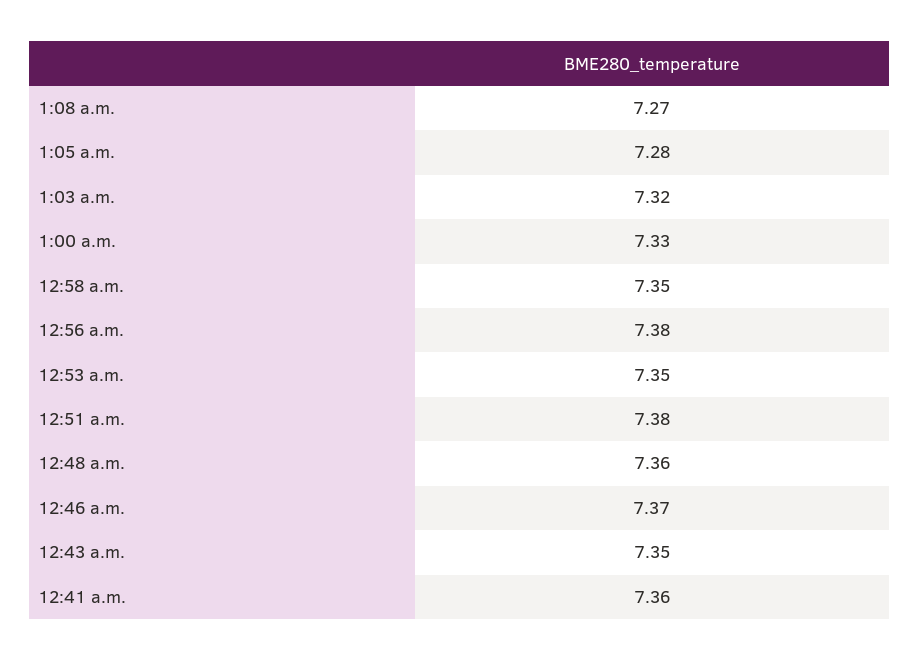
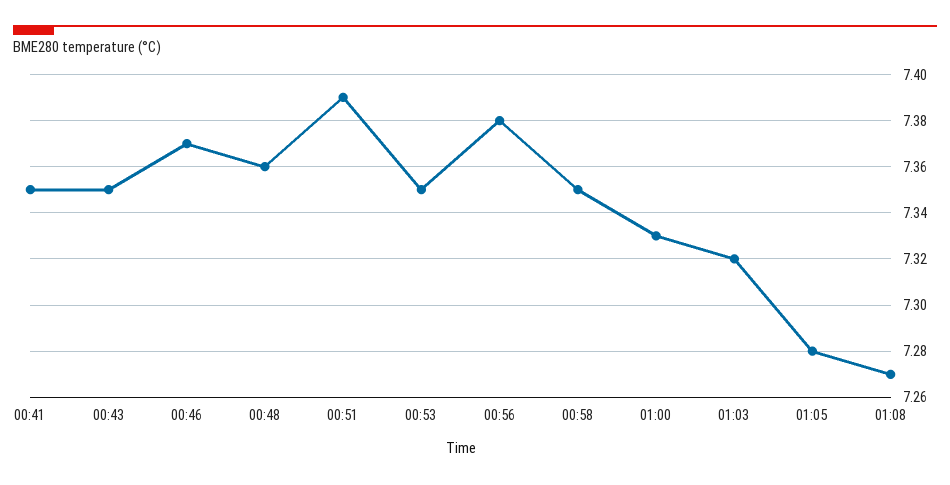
12:51 a.m.: 7.38 -> 7.39
12:41 a.m.: 7.36 -> 7.35

